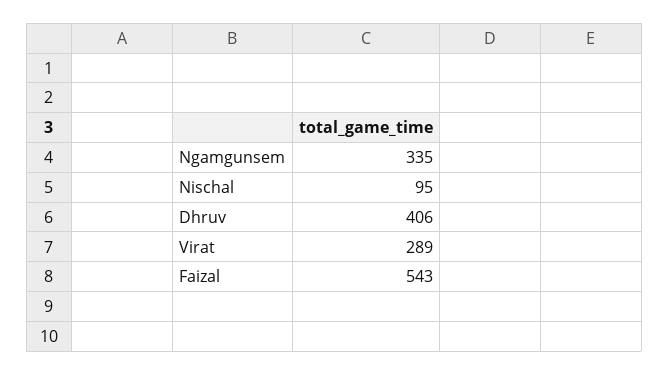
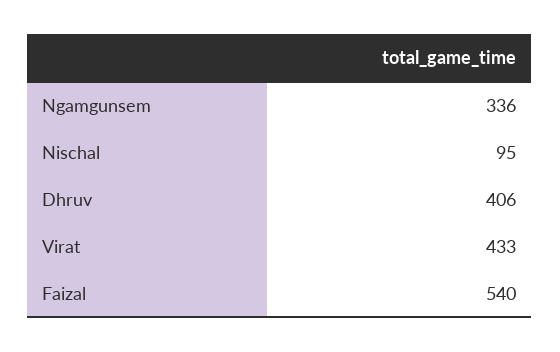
Ngamgunsem: 335 -> 336
Virat: 289 -> 433
Faizal: 543 -> 540

